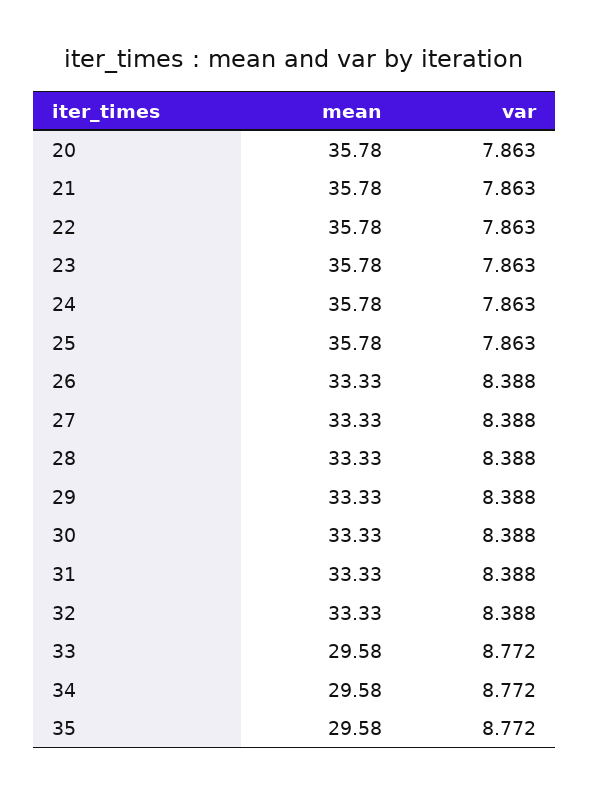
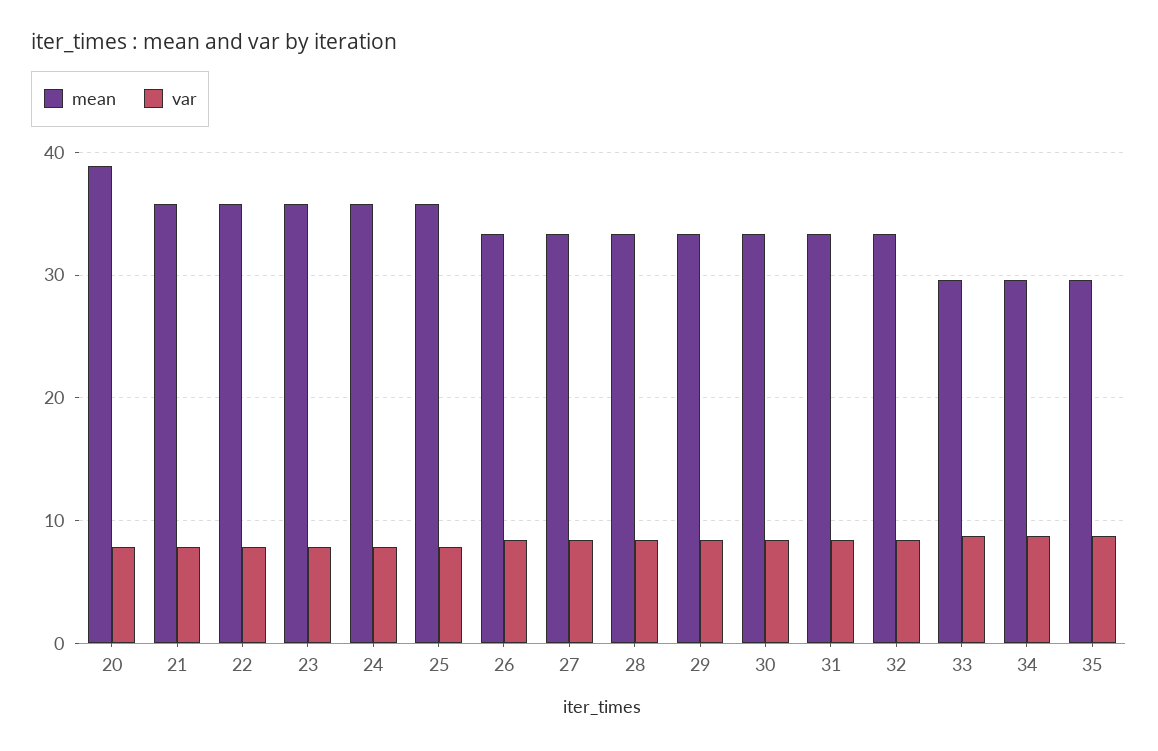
mean, 20: 35.78 -> 39

